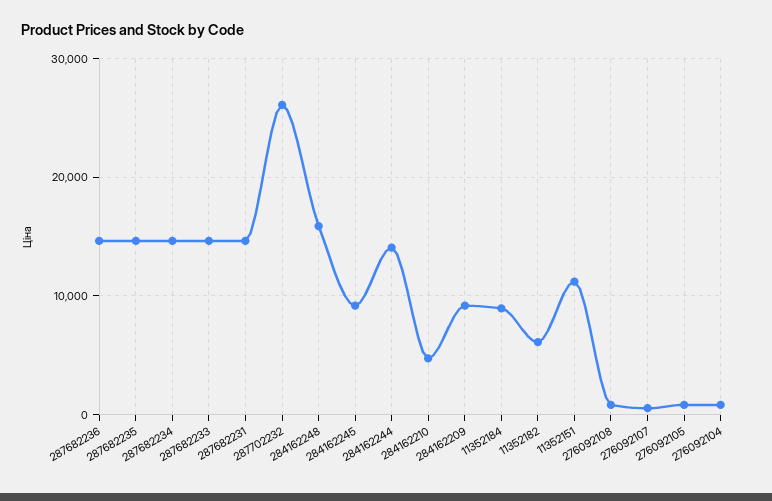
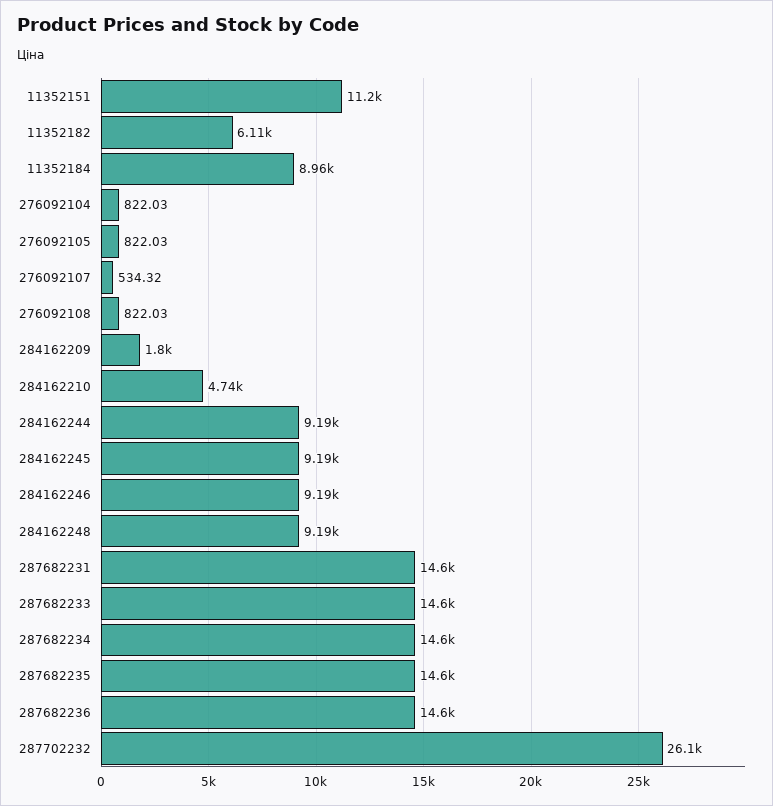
284162248: 16000 -> 9190
284162244: 14000 -> 9190
284162209: 9000 -> 1800
284162246: none -> 9190

